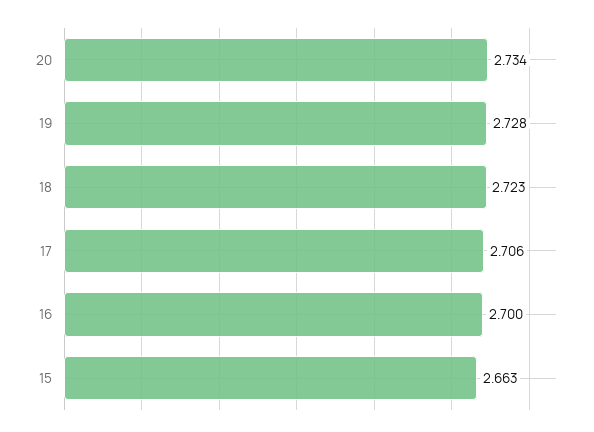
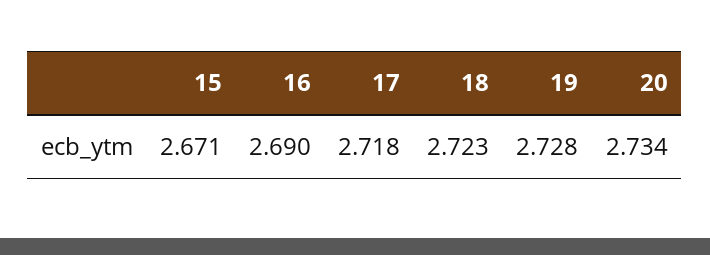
17: 2.706 -> 2.718
16: 2.7 -> 2.69
15: 2.663 -> 2.671

